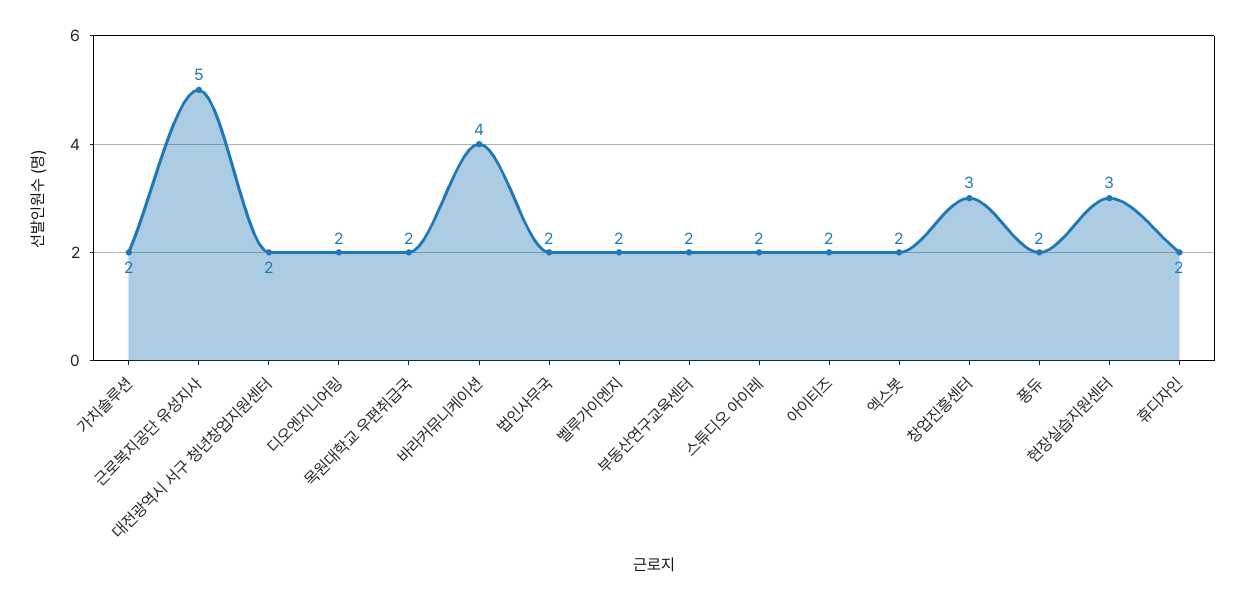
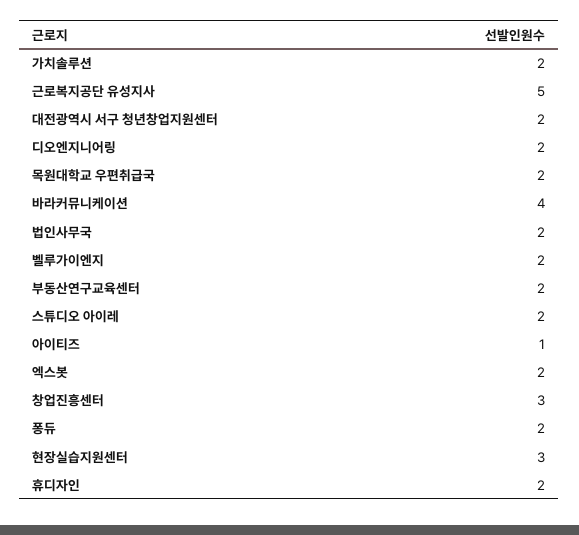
아이티즈: 2 -> 1

